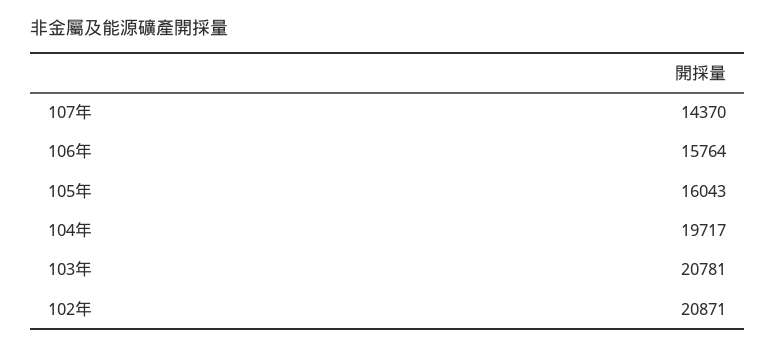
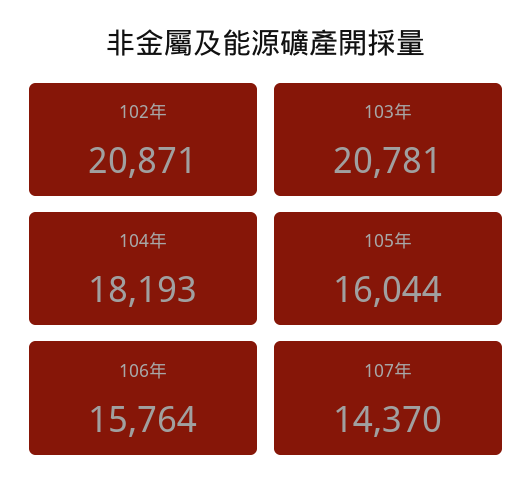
105年: 16043 -> 16044
104年: 19717 -> 18193

